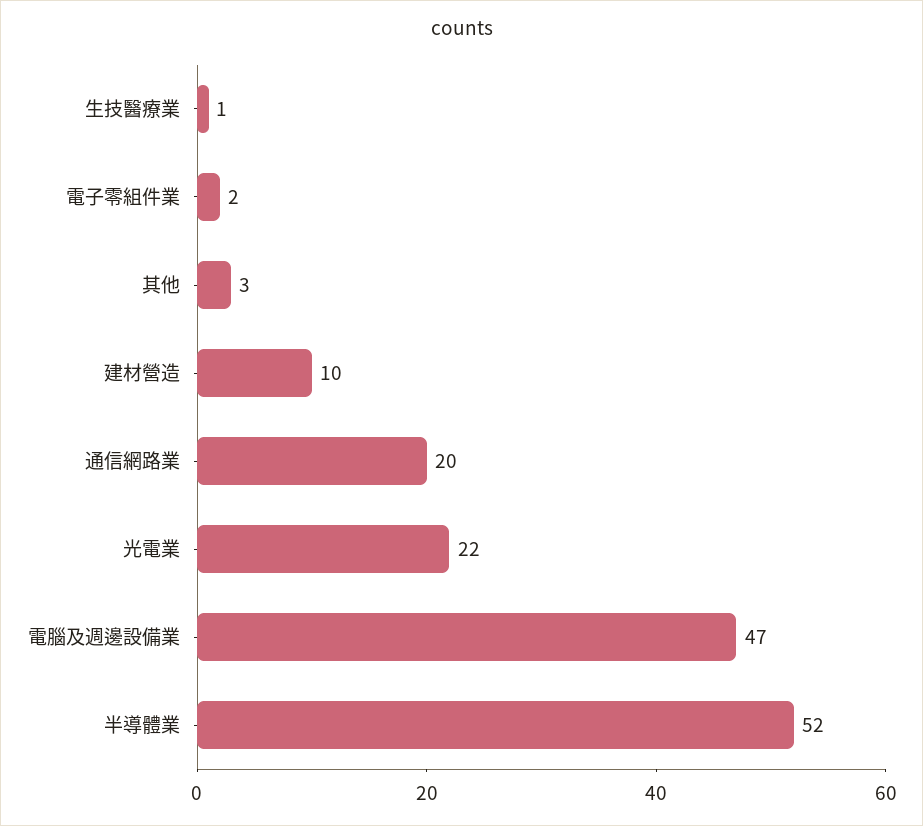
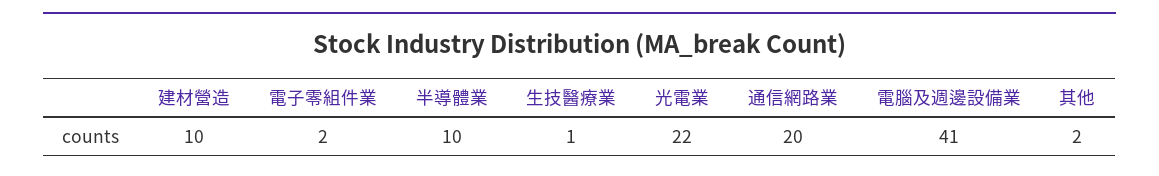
其他: 3 -> 2
電腦及週邊設備業: 47 -> 41
半導體業: 52 -> 10

